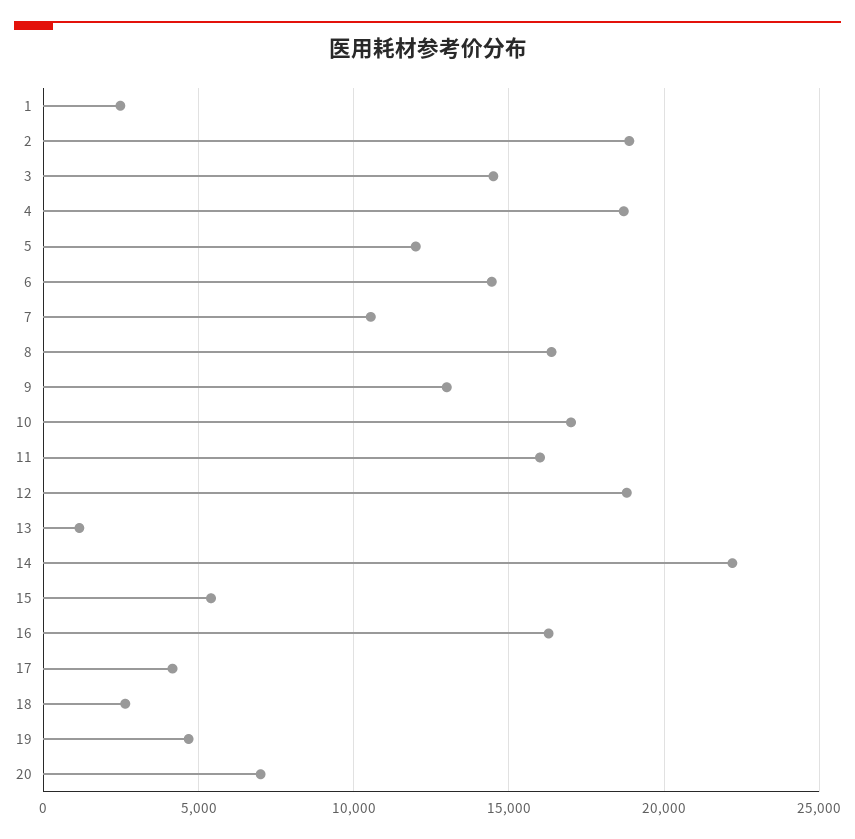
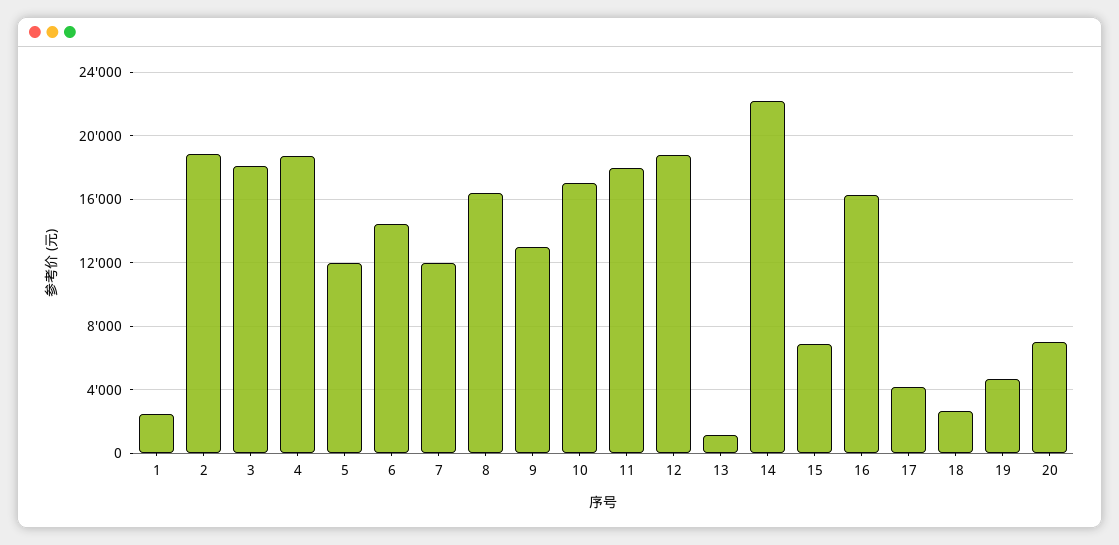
3: 14500 -> 18000
7: 10500 -> 12000
11: 16000 -> 18000
15: 5500 -> 7000

